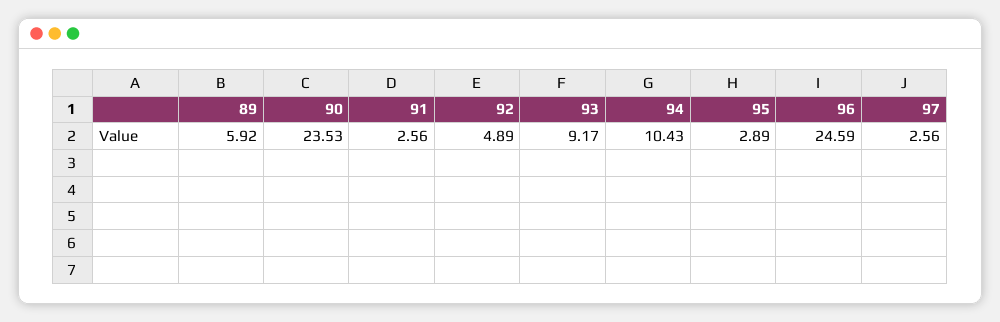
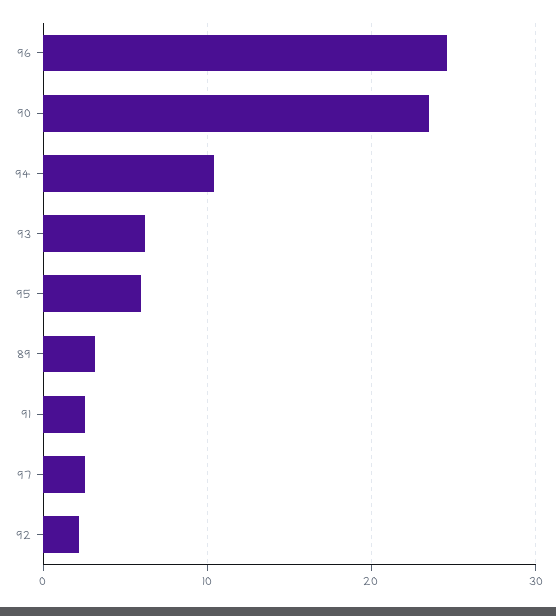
89: 5.92 -> 3
92: 4.89 -> 2
93: 9.17 -> 6
95: 2.89 -> 6

